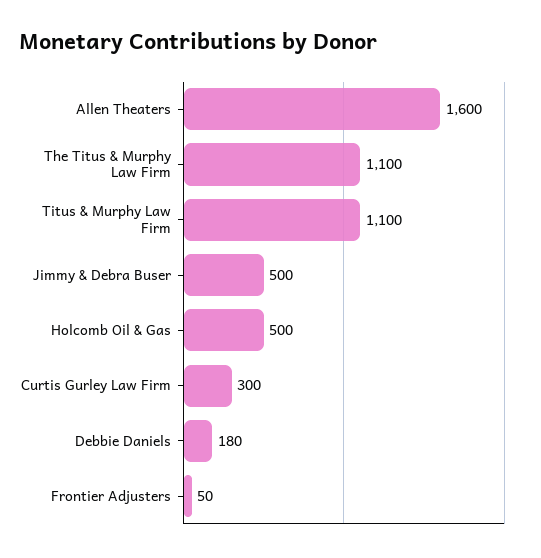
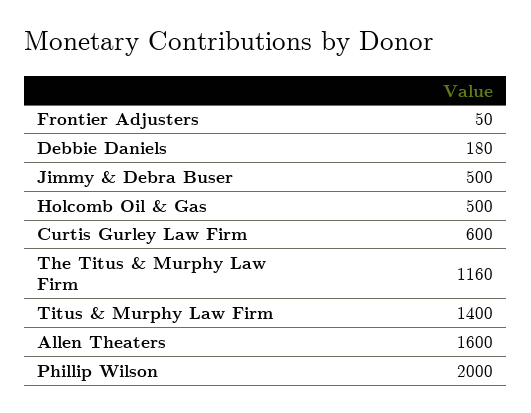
The Titus & Murphy Law Firm: 1100 -> 1160
Titus & Murphy Law Firm: 1100 -> 1400
Curtis Gurley Law Firm: 300 -> 600
Phillip Wilson: none -> 2000

